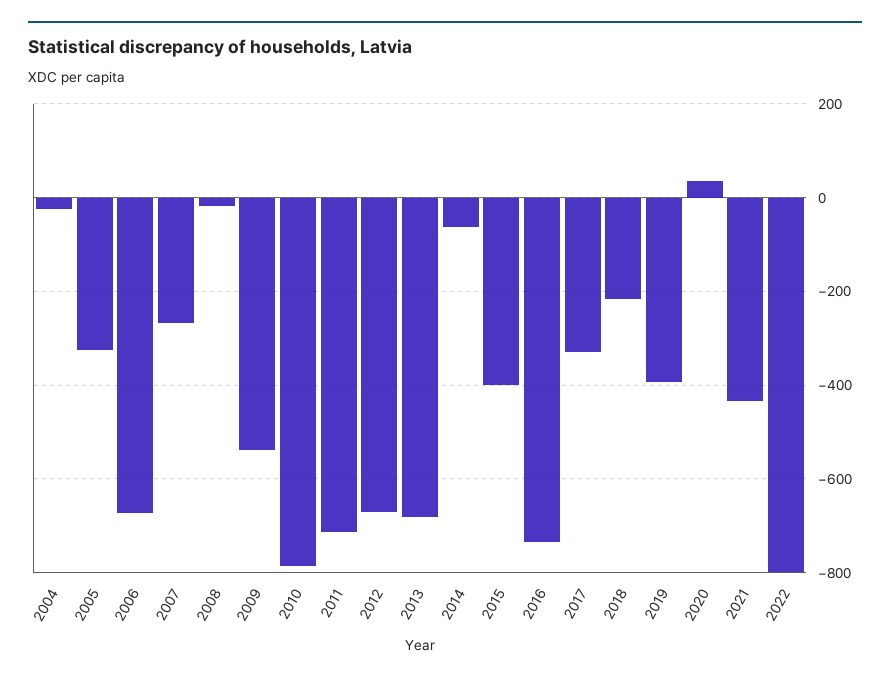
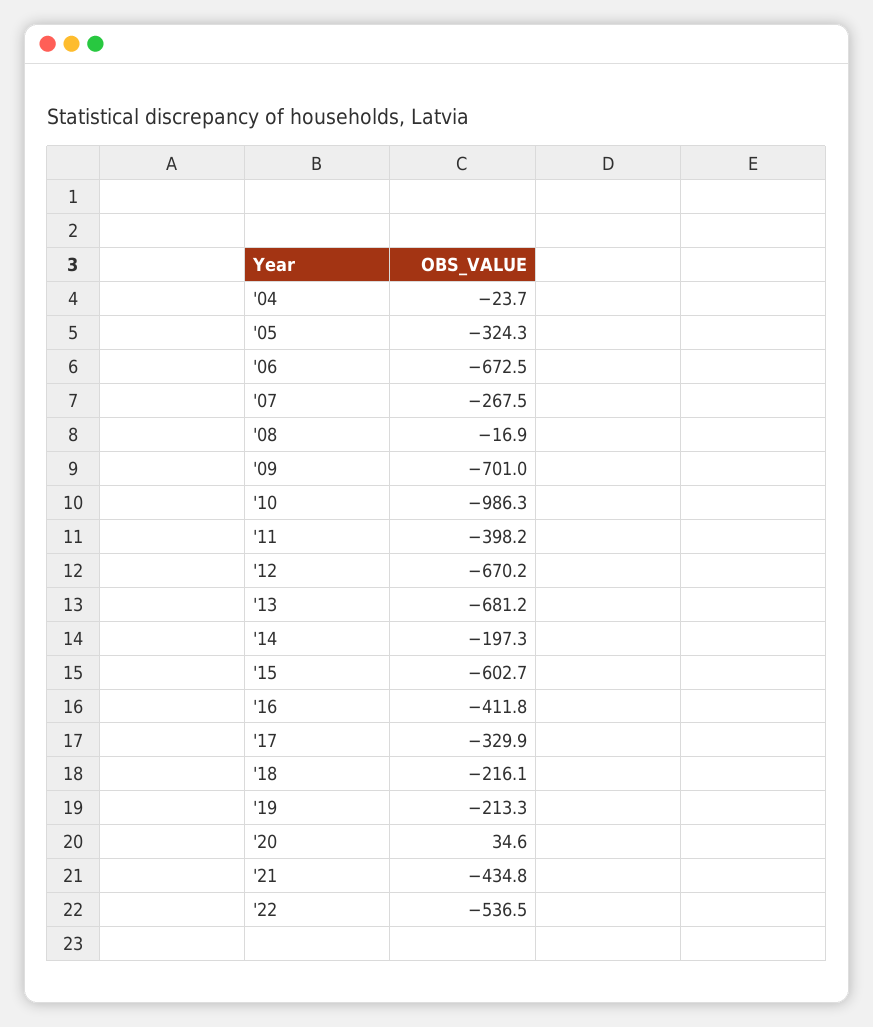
2009: -540 -> -701
2010: -780 -> -986.3
2011: -720 -> -398.2
2014: -60 -> -197.3
2015: -400 -> -602.7
2016: -740 -> -411.8
2019: -400 -> -213.3
2022: -800 -> -536.5

